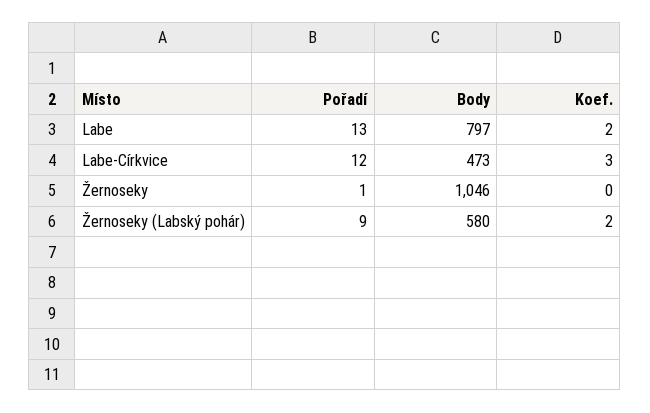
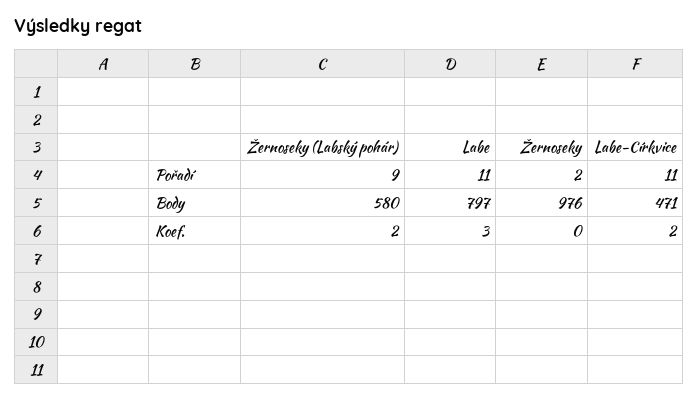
Pořadí, Labe: 13 -> 11
Koef., Labe: 2 -> 3
Pořadí, Labe-Církvice: 12 -> 11
Body, Labe-Církvice: 473 -> 471
Koef., Labe-Církvice: 3 -> 2
Pořadí, Žernoseky: 1 -> 2
Body, Žernoseky: 1046 -> 976

